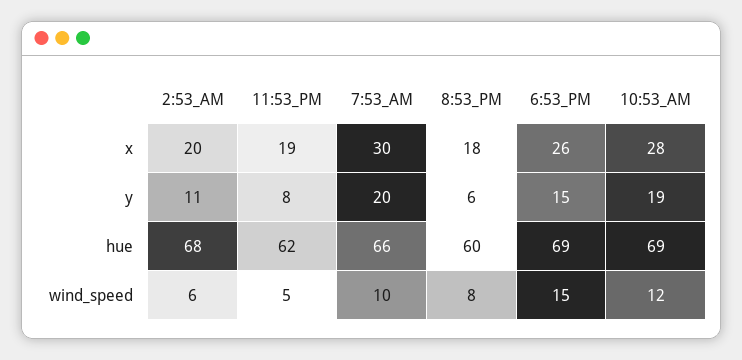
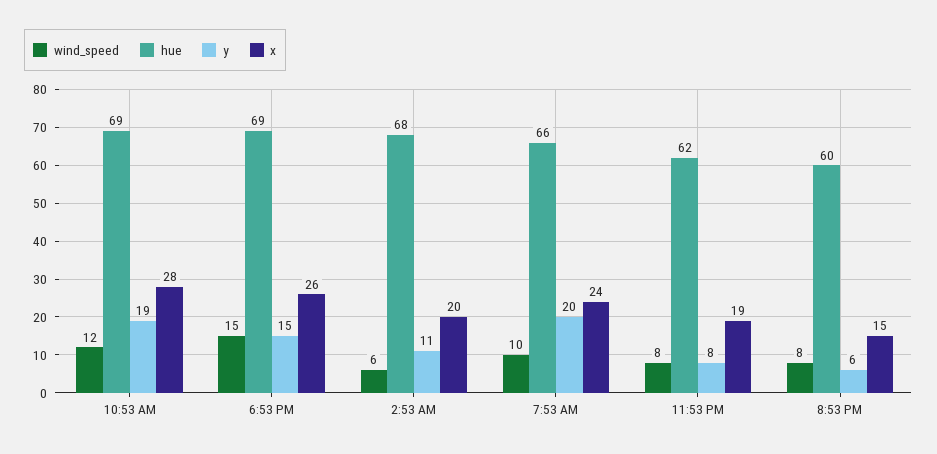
x, 7:53_AM: 30 -> 24
x, 8:53_PM: 18 -> 15
wind_speed, 11:53_PM: 5 -> 8

